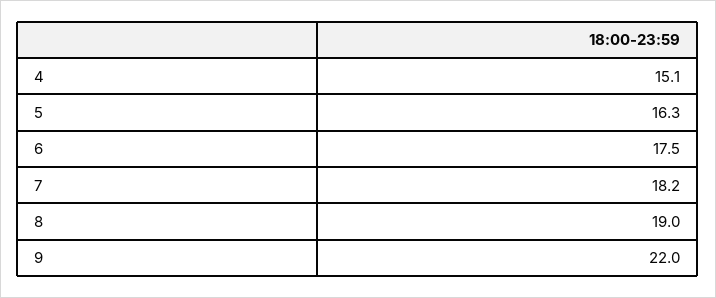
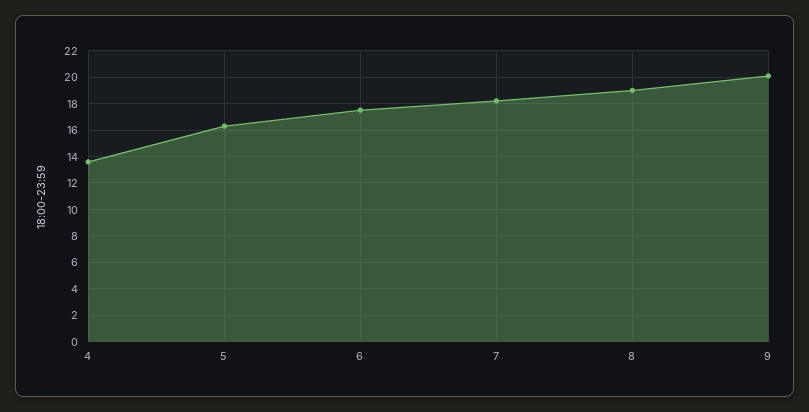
4: 15.1 -> 13.5
9: 22 -> 20

